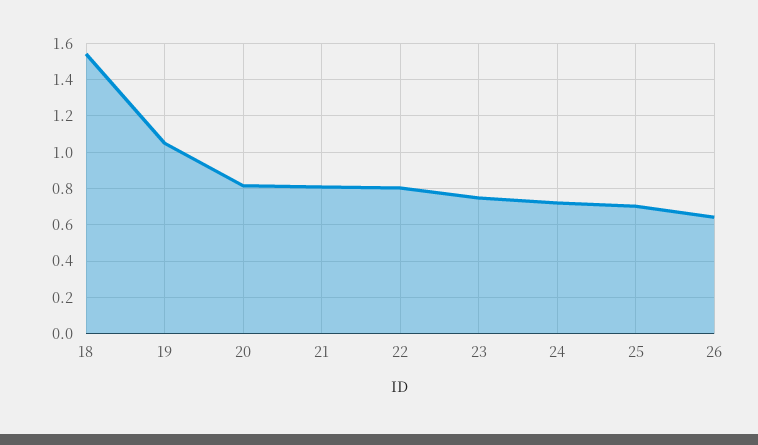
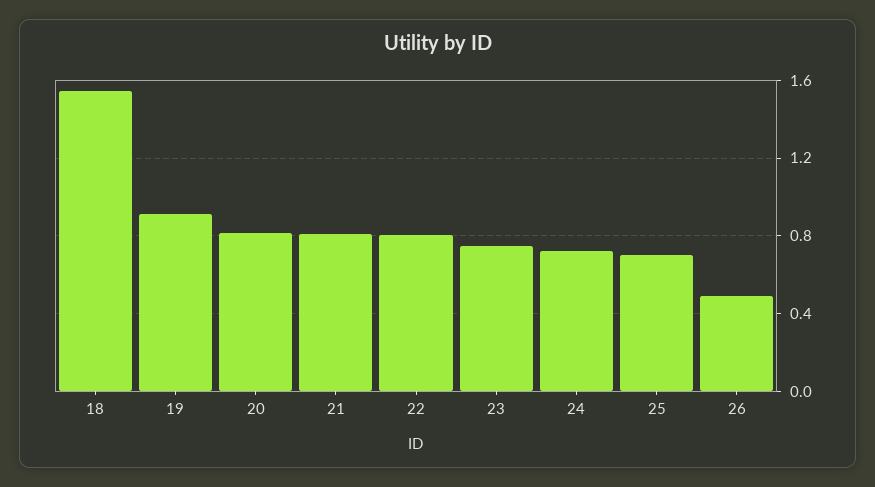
19: 1.05 -> 0.9
26: 0.65 -> 0.5

